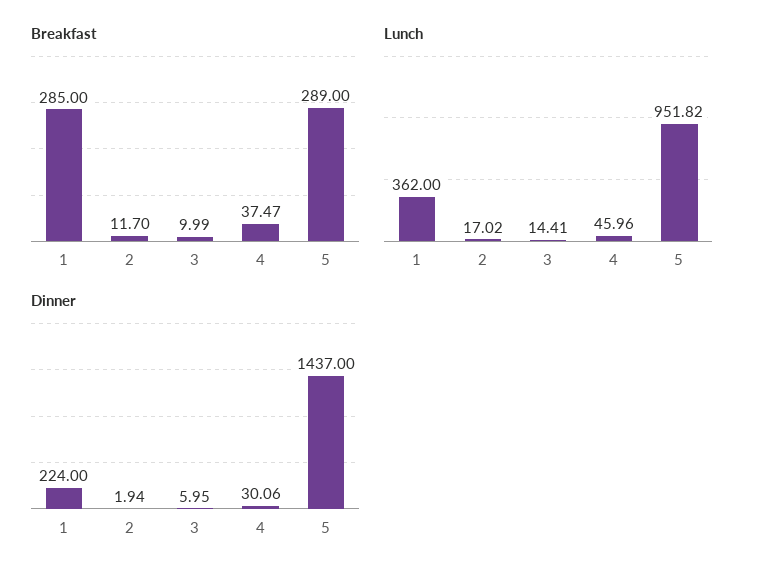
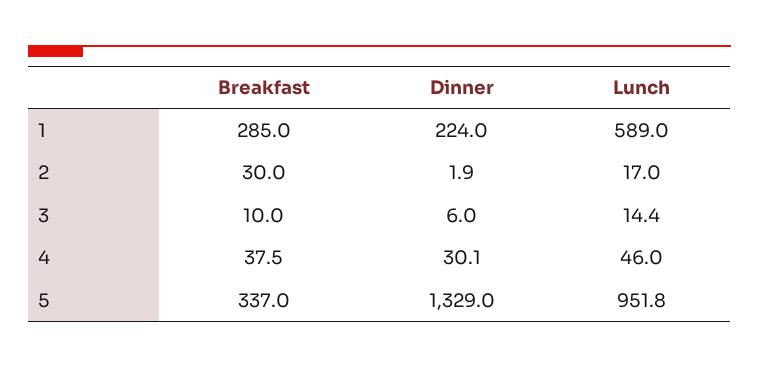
Breakfast, 2: 11.7 -> 30
Breakfast, 5: 289 -> 337
Lunch, 1: 362 -> 589
Dinner, 5: 1437 -> 1329

